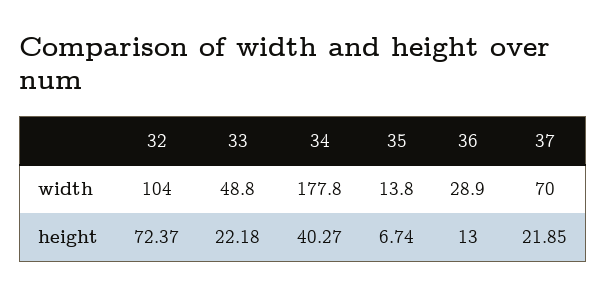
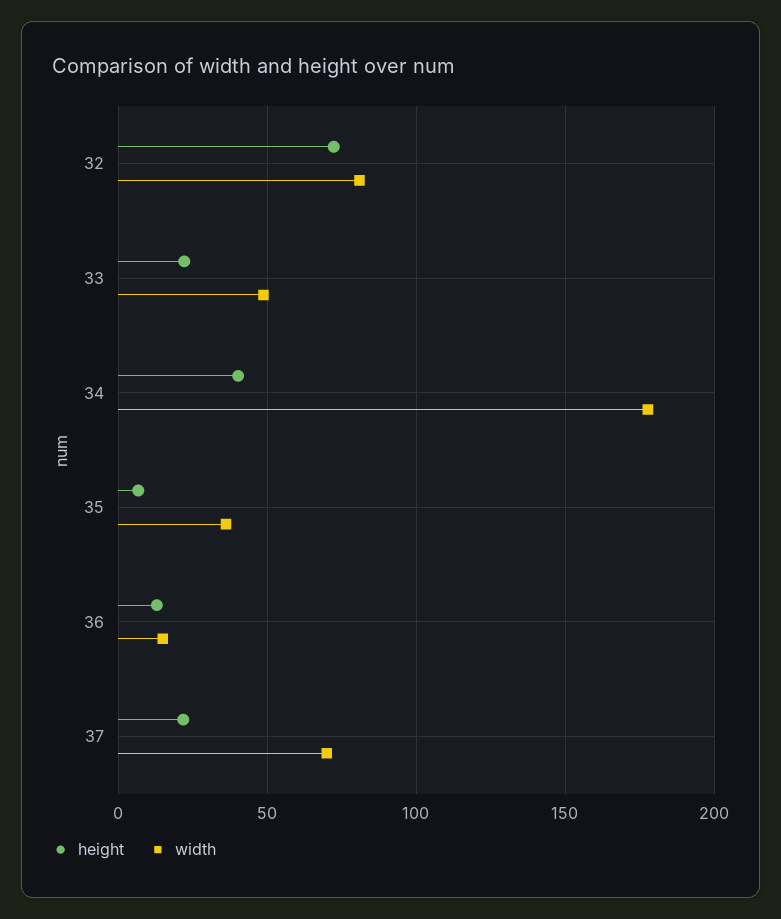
width, 32: 104 -> 80
width, 35: 13.8 -> 35
width, 36: 28.9 -> 15

